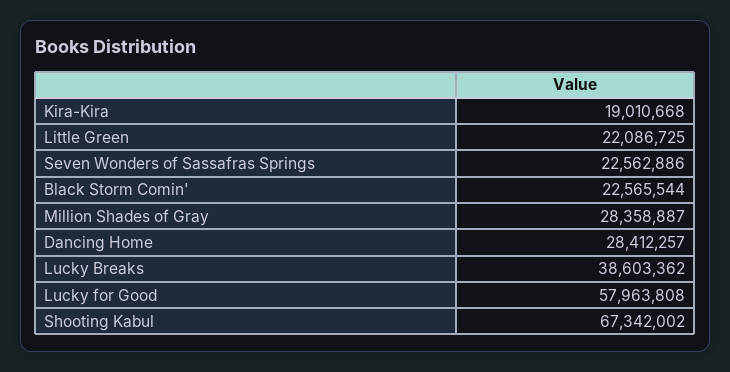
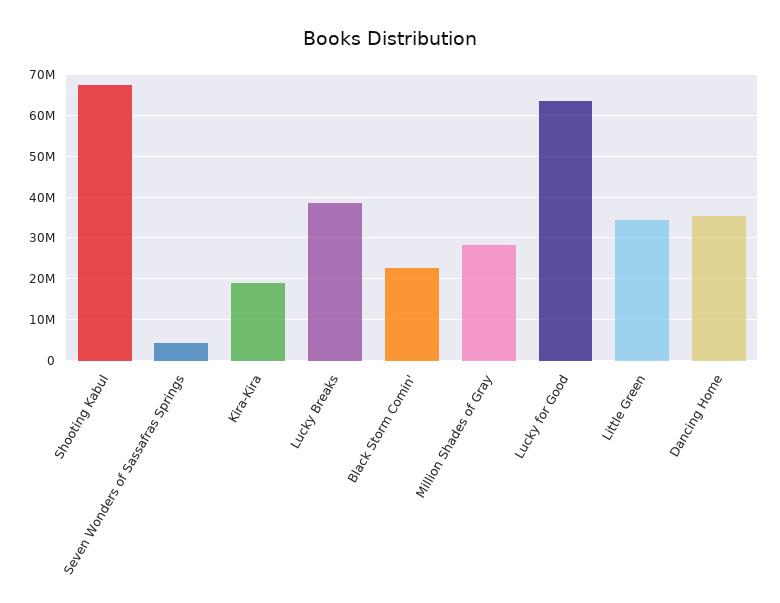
Little Green: 22086725 -> 34000000
Seven Wonders of Sassafras Springs: 22562886 -> 4000000
Dancing Home: 28412257 -> 36000000
Lucky for Good: 57963808 -> 64000000

